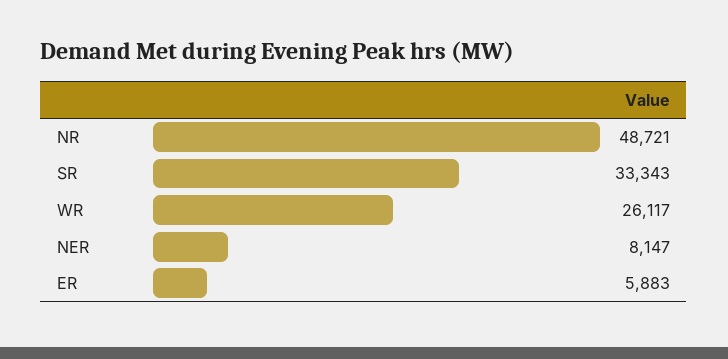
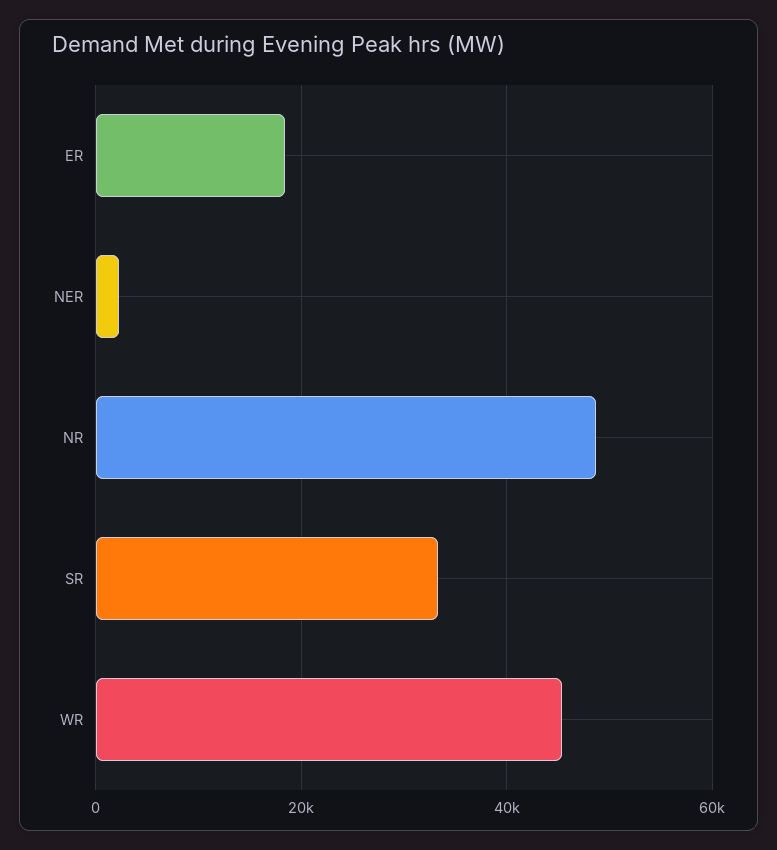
WR: 26117 -> 46000
NER: 8147 -> 2000
ER: 5883 -> 18000

